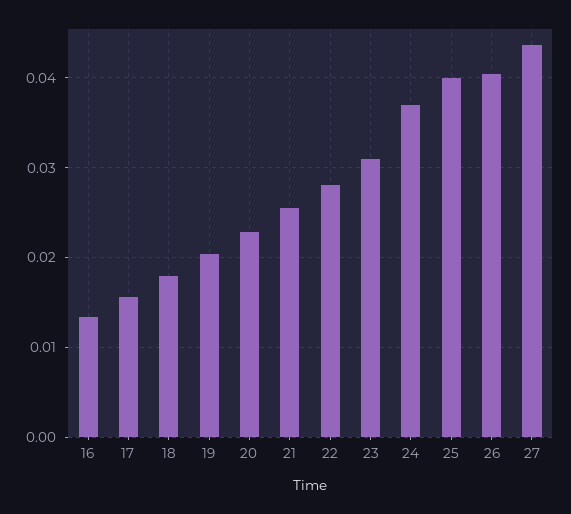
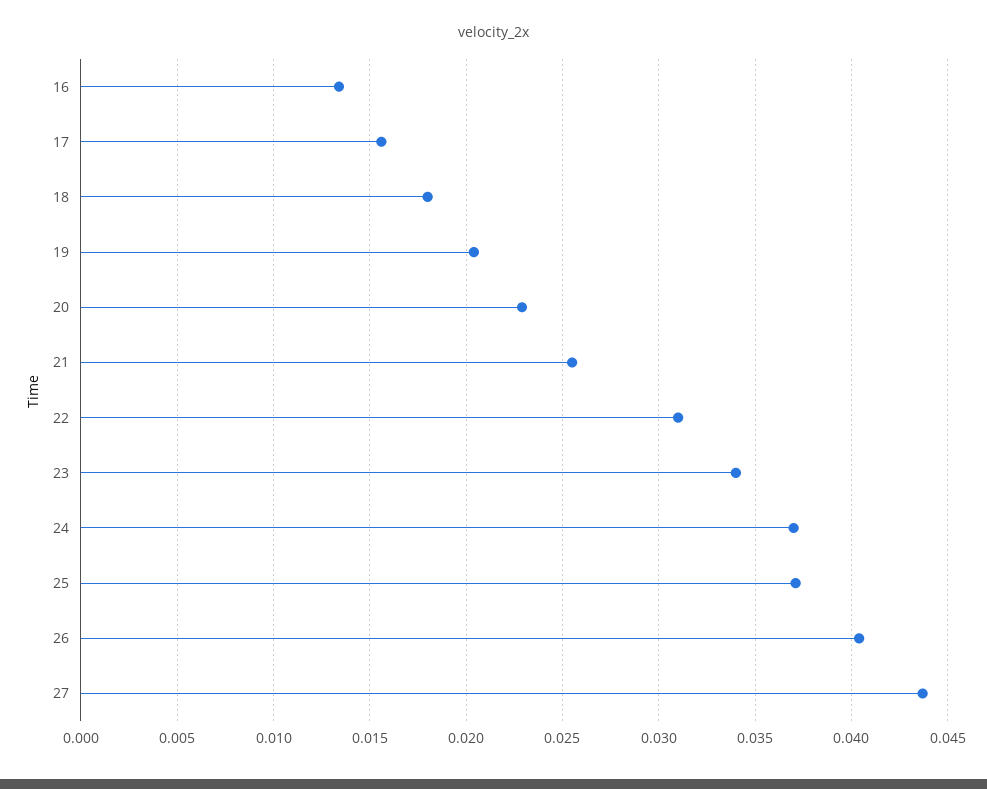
22: 0.028 -> 0.031
23: 0.031 -> 0.034
25: 0.04 -> 0.037

